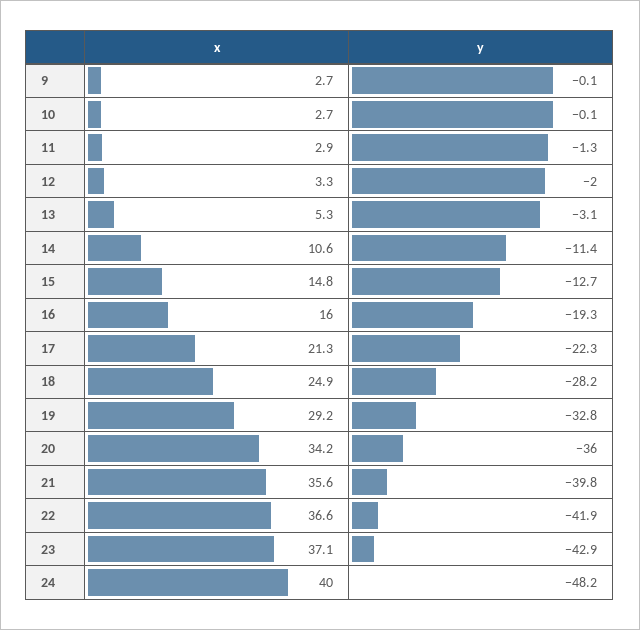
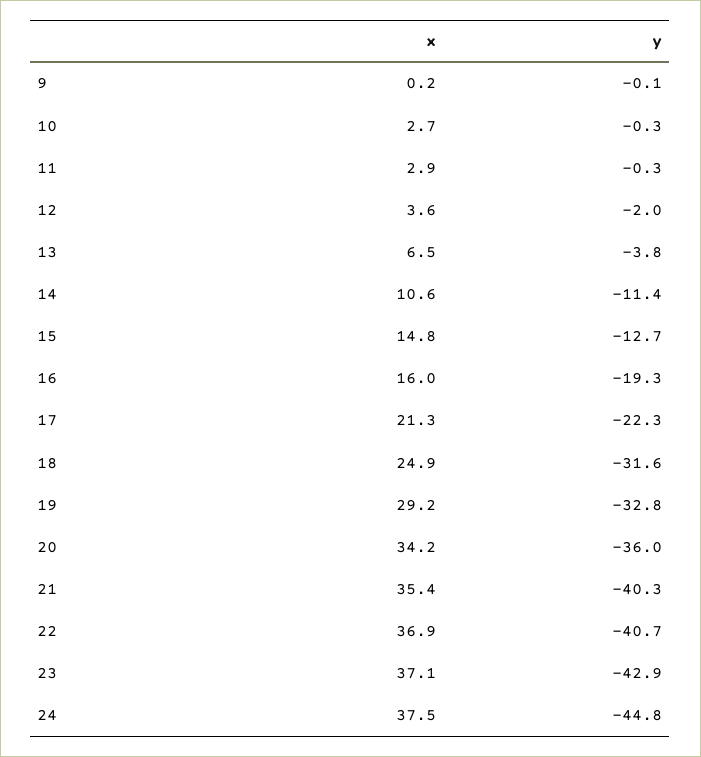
x, 9: 2.7 -> 0.2
y, 10: -0.1 -> -0.3
y, 11: -1.3 -> -0.3
x, 12: 3.3 -> 3.6
x, 13: 5.3 -> 6.5
y, 13: -3.1 -> -3.8
y, 18: -28.2 -> -31.6
x, 21: 35.6 -> 35.4
y, 21: -39.8 -> -40.3
x, 22: 36.6 -> 36.9
y, 22: -41.9 -> -40.7
x, 24: 40 -> 37.5
y, 24: -48.2 -> -44.8

